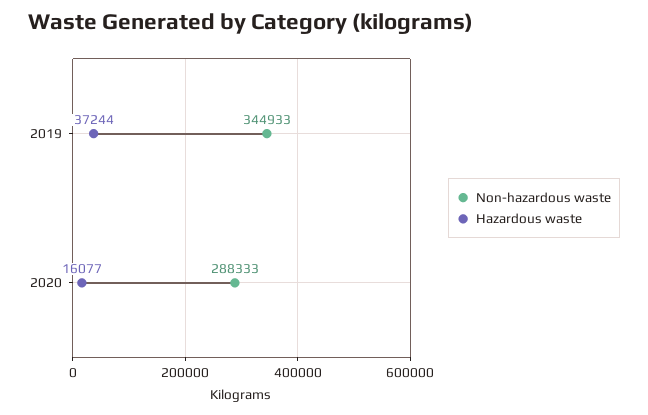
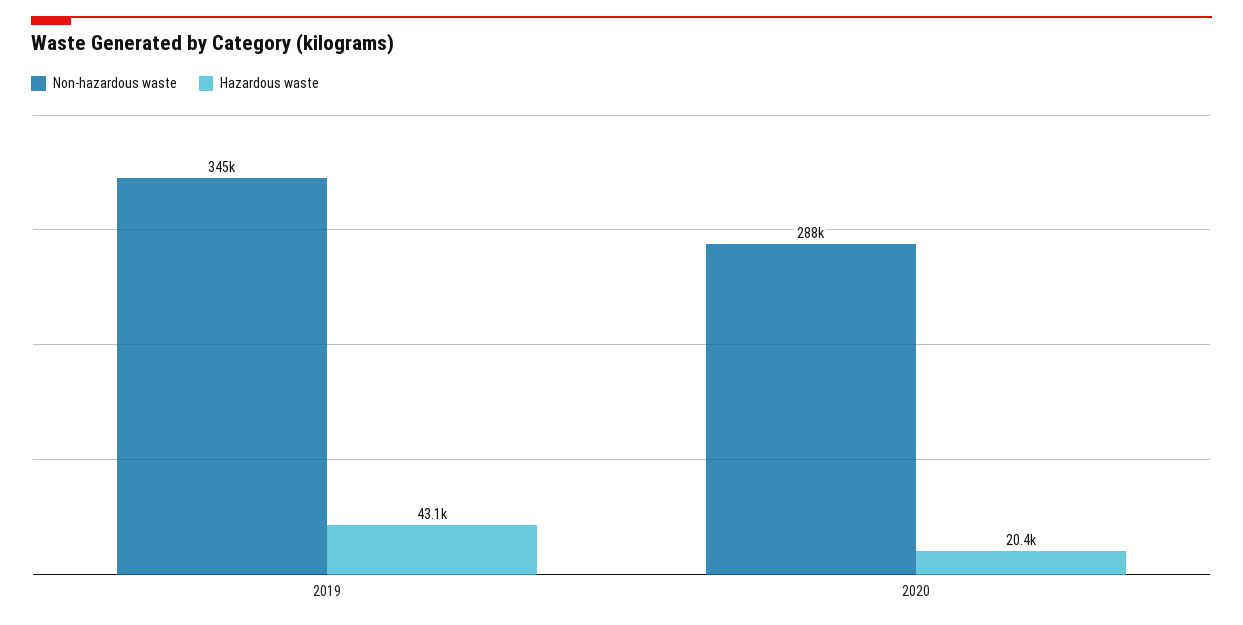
Hazardous waste, 2019: 37244 -> 43100
Hazardous waste, 2020: 16077 -> 20400

